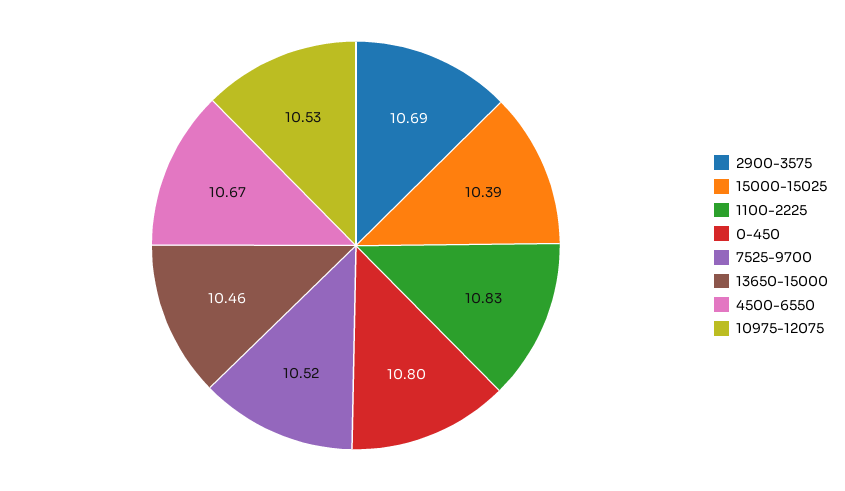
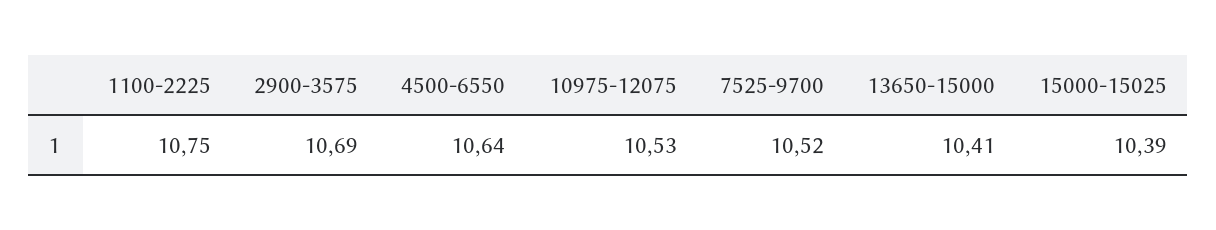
1100-2225: 10.83 -> 10.75
0-450: 10.8 -> none
13650-15000: 10.46 -> 10.41
4500-6550: 10.67 -> 10.64

